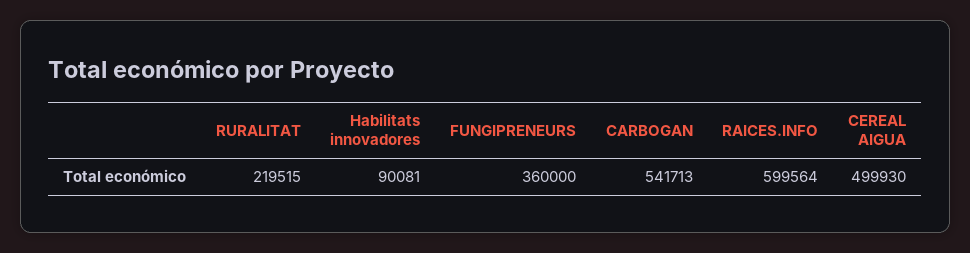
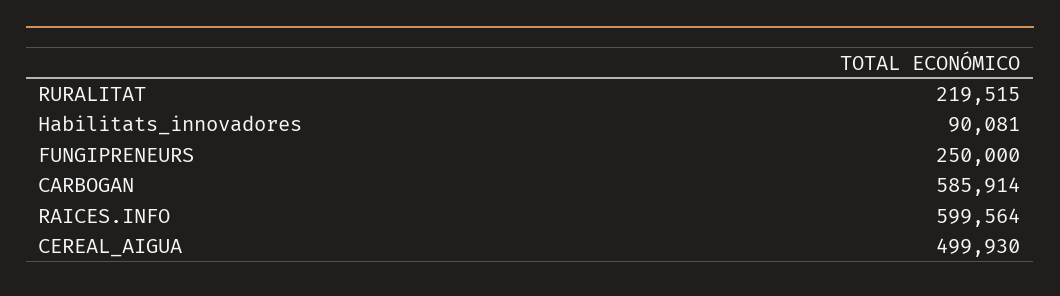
FUNGIPRENEURS: 360000 -> 250000
CARBOGAN: 541713 -> 585914

